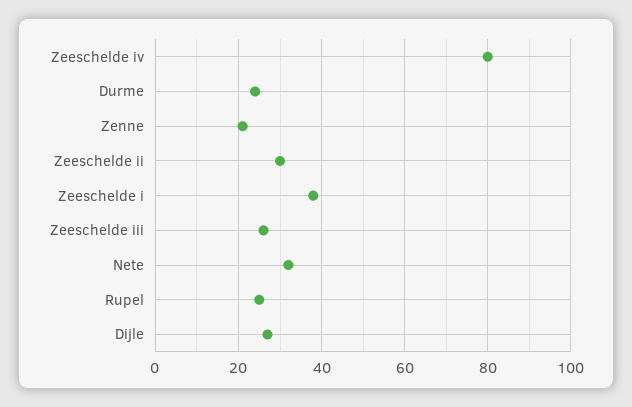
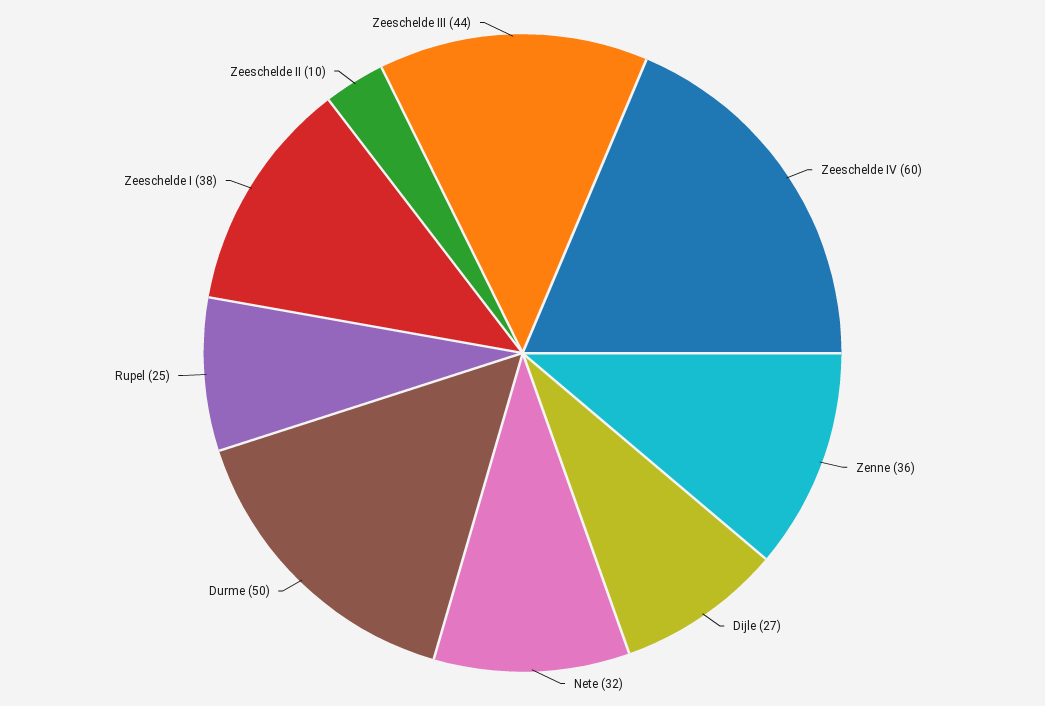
Zeeschelde iv: 80 -> 60
Durme: 25 -> 50
Zenne: 20 -> 36
Zeeschelde ii: 30 -> 10
Zeeschelde iii: 25 -> 44

